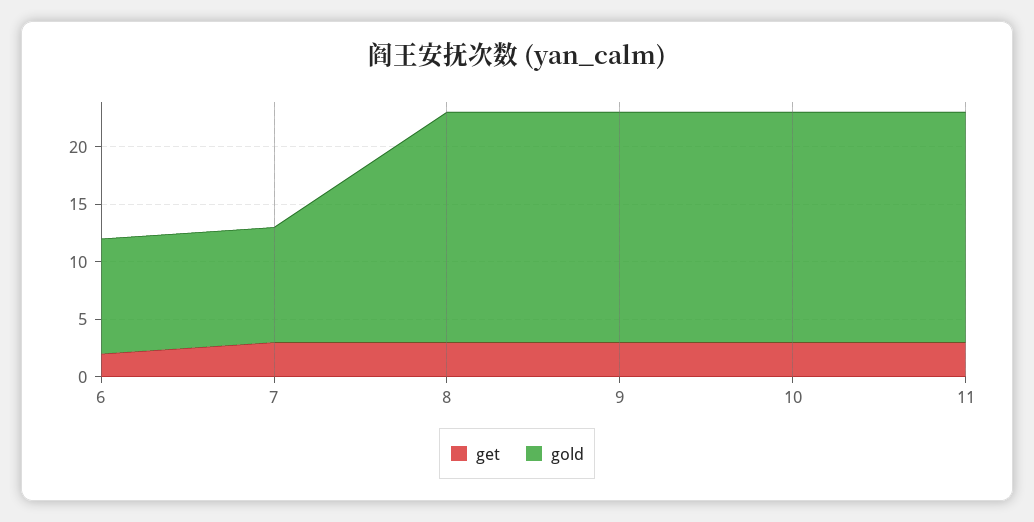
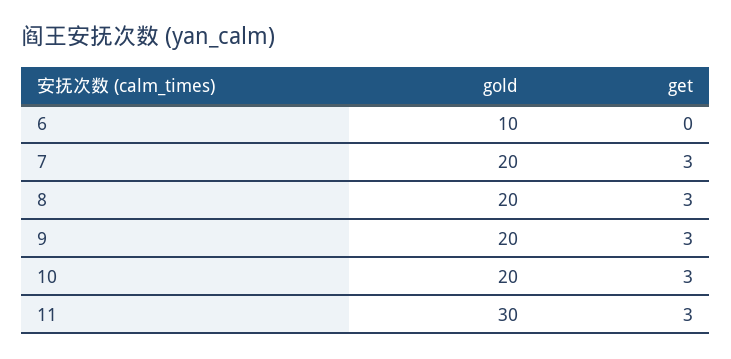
get, 6: 2 -> 0
gold, 7: 10 -> 20
gold, 11: 20 -> 30

